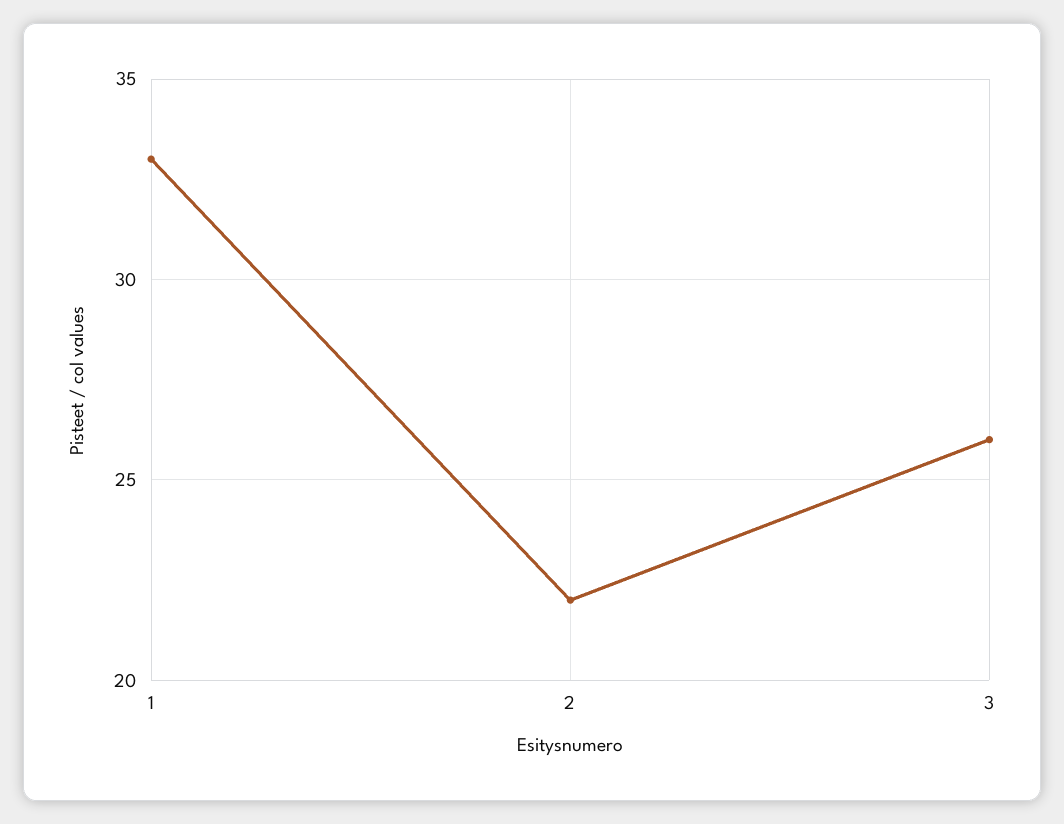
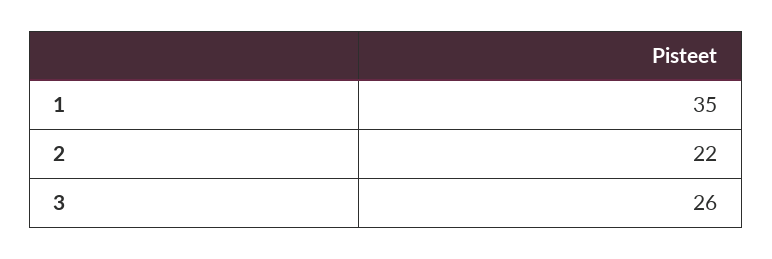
1: 33 -> 35

